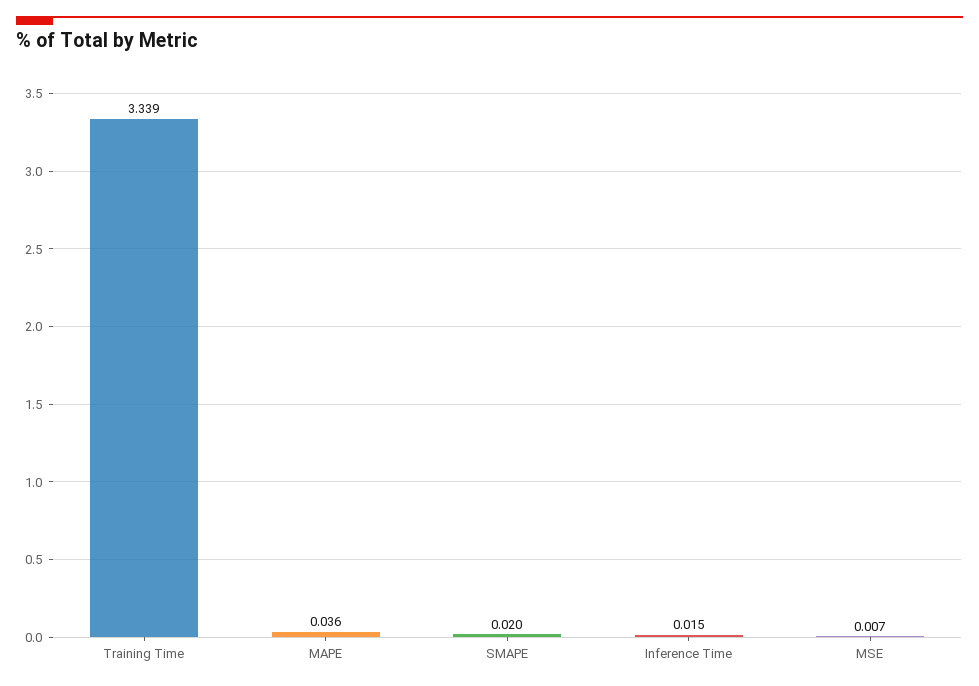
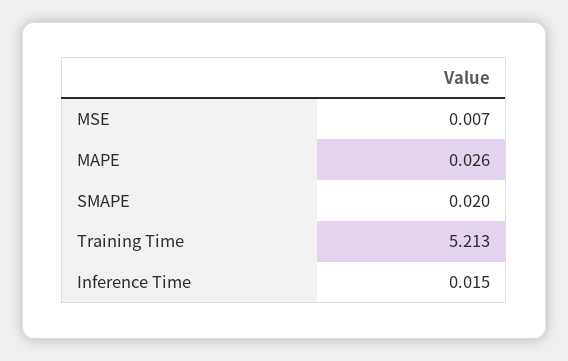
Training Time: 3.339 -> 5.213
MAPE: 0.036 -> 0.026

